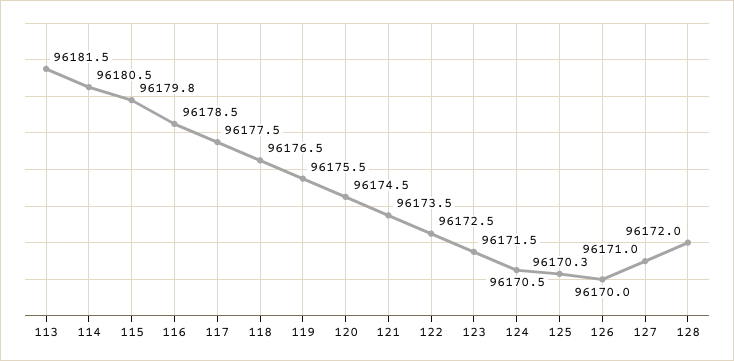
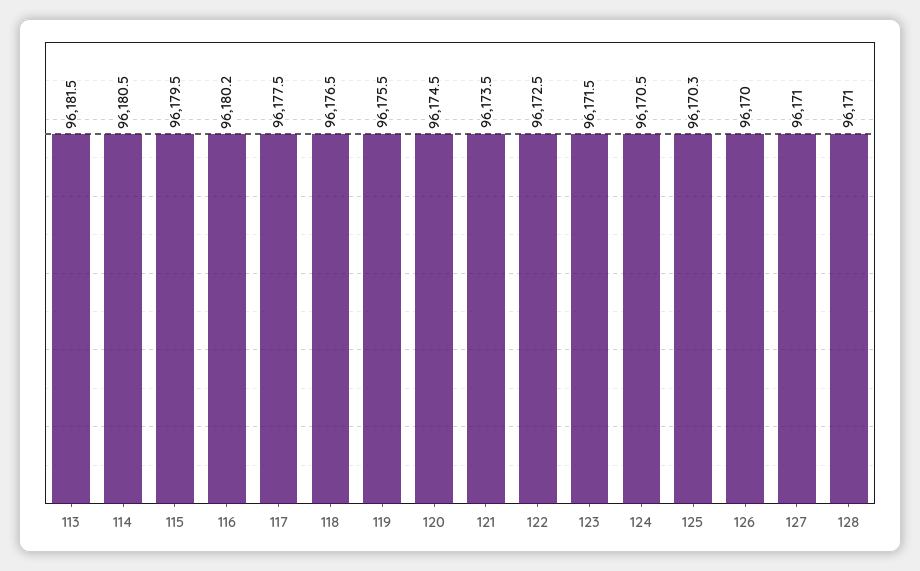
115: 96179.8 -> 96179.5
116: 96178.5 -> 96180.2
128: 96172 -> 96171

